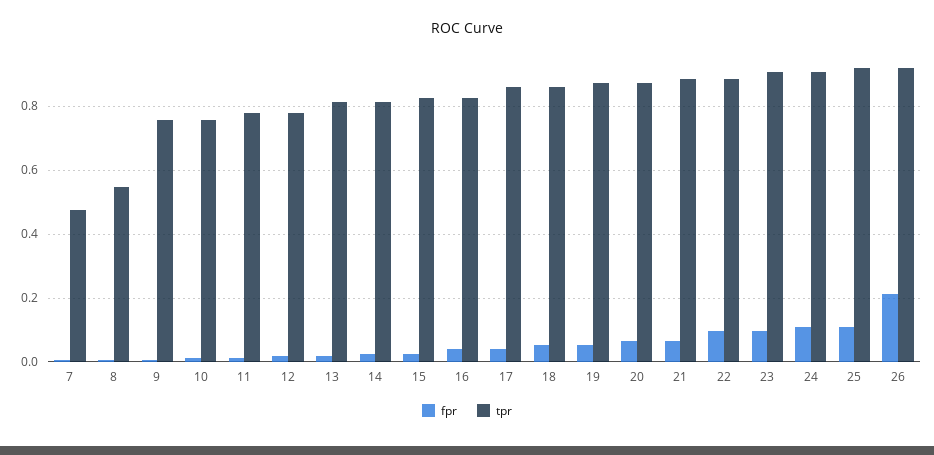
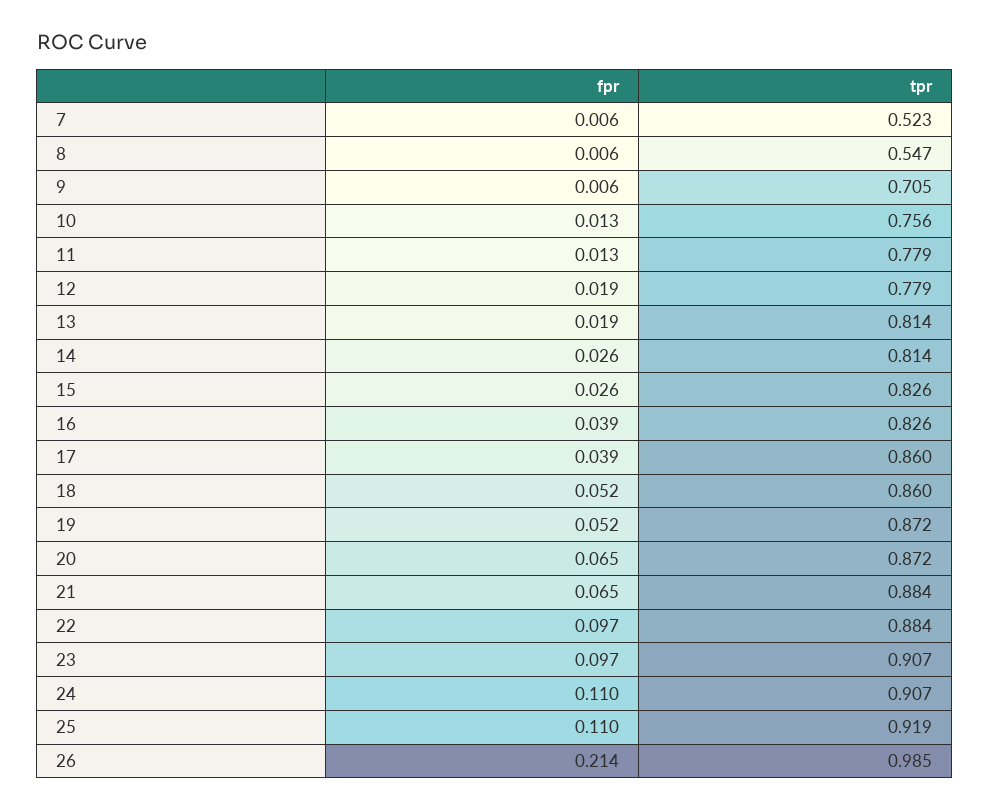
tpr, 7: 0.48 -> 0.523
tpr, 9: 0.76 -> 0.705
tpr, 26: 0.92 -> 0.985

